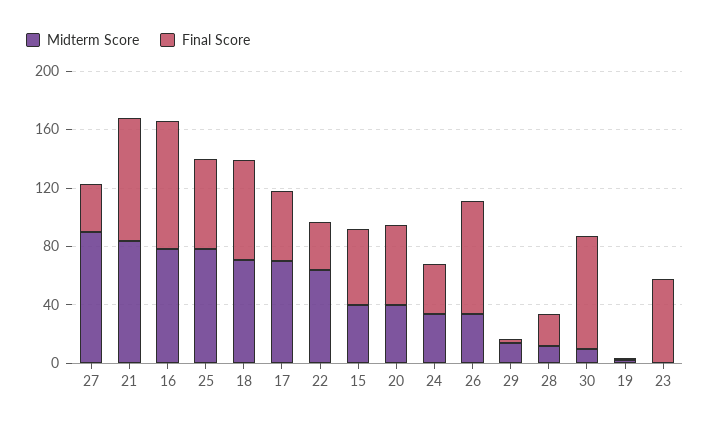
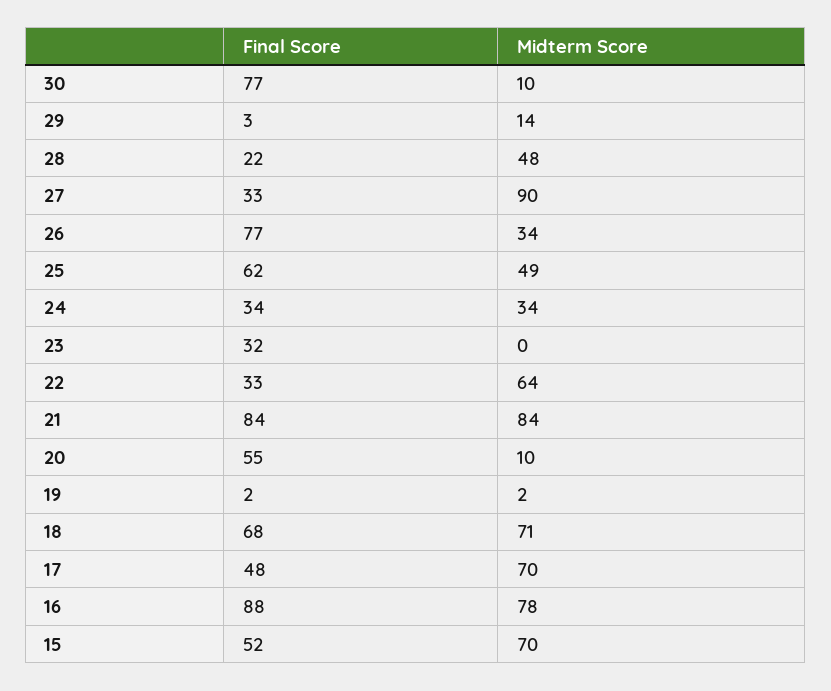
Midterm Score, 25: 80 -> 49
Midterm Score, 15: 40 -> 70
Midterm Score, 20: 40 -> 10
Midterm Score, 28: 10 -> 48
Final Score, 23: 60 -> 32

